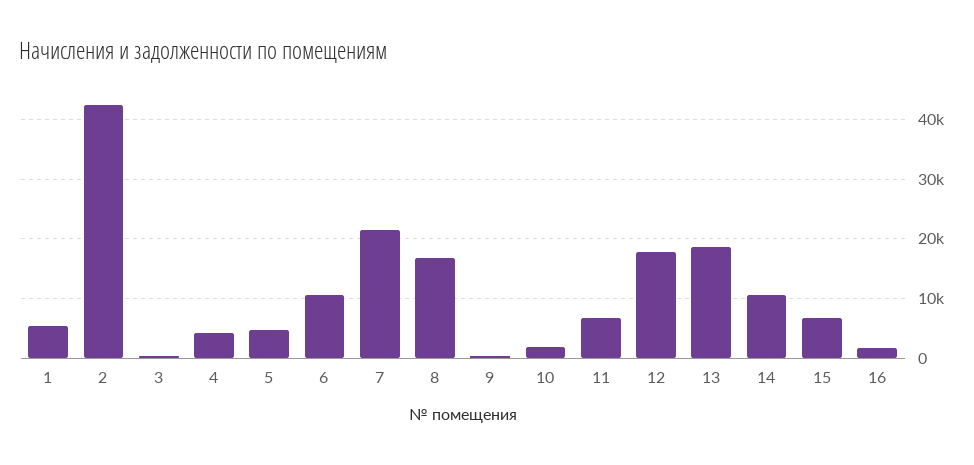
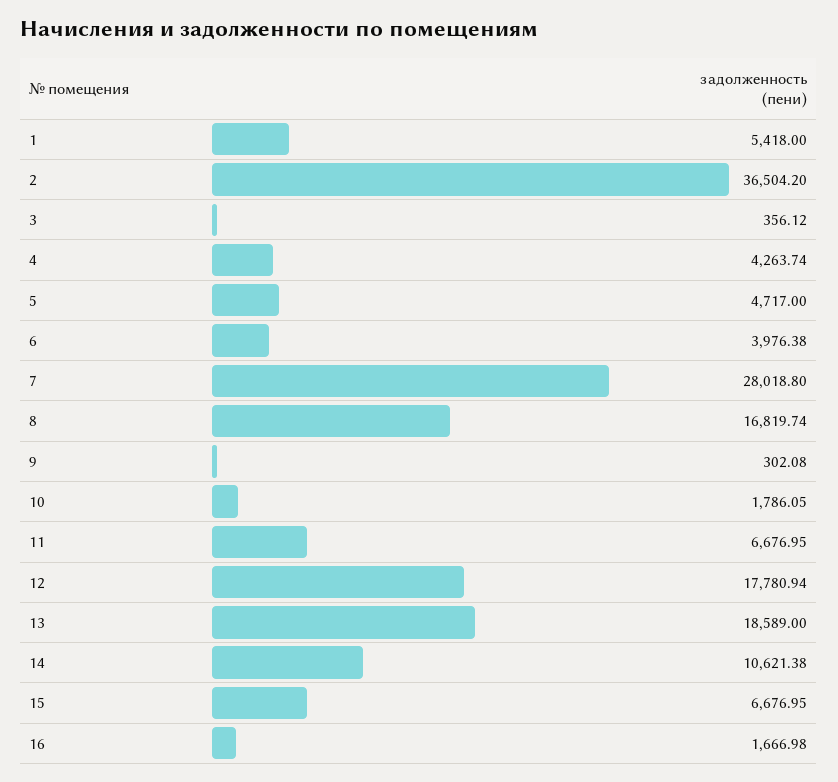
2: 42000 -> 36504.2
6: 10000 -> 3976.38
7: 22000 -> 28018.8

